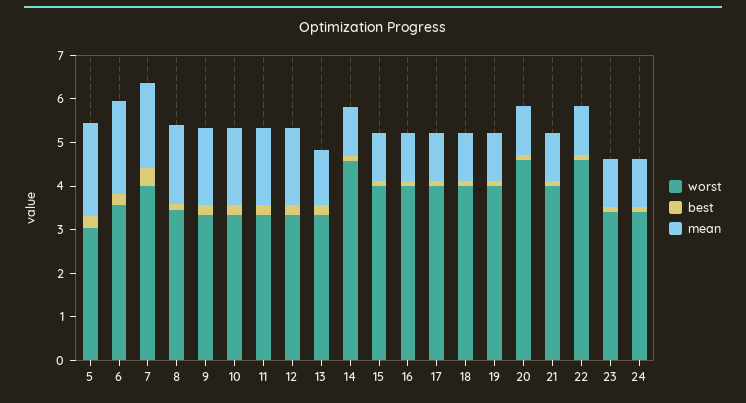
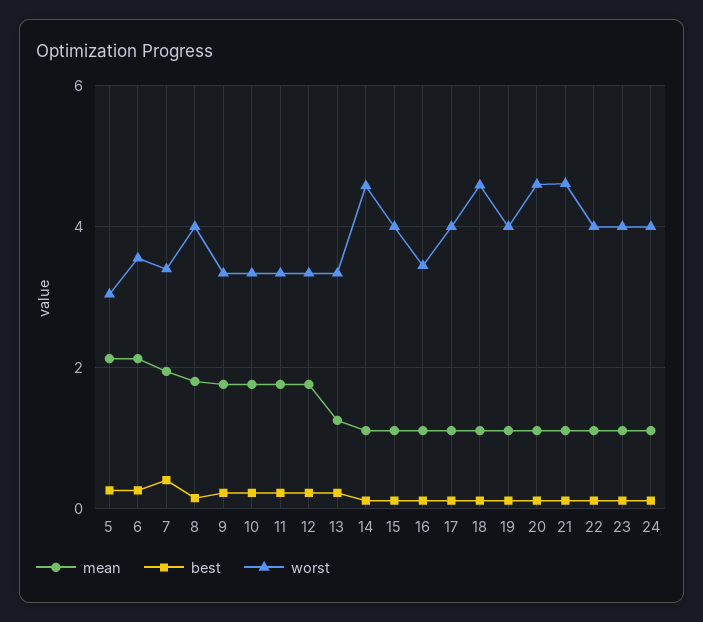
worst, 7: 4 -> 3.4
worst, 8: 3.4 -> 4
worst, 16: 4 -> 3.4
worst, 18: 4 -> 4.6
worst, 21: 4 -> 4.6
worst, 22: 4.6 -> 4
worst, 23: 3.4 -> 4
worst, 24: 3.4 -> 4

